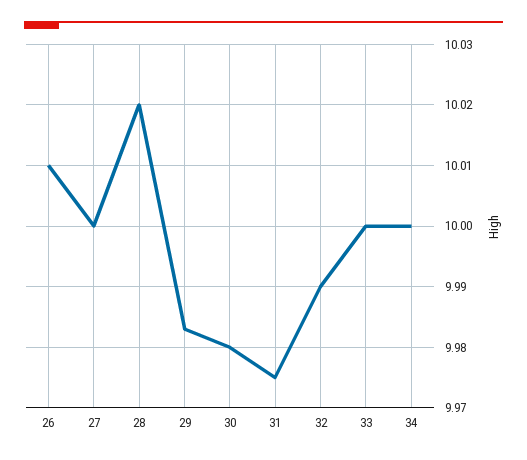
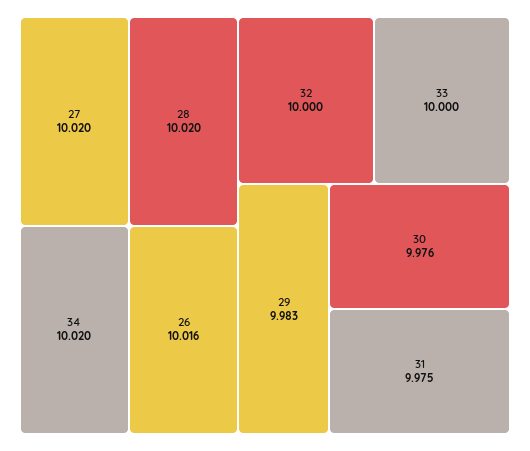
26: 10.01 -> 10.016
27: 10 -> 10.02
30: 9.98 -> 9.976
32: 9.99 -> 10
34: 10 -> 10.02

